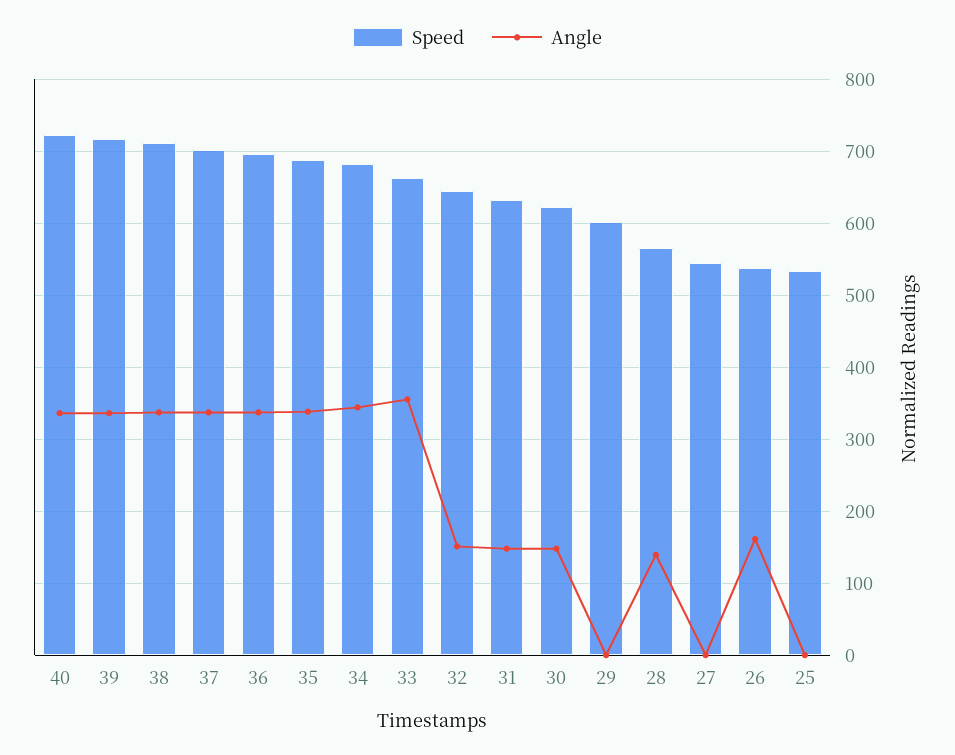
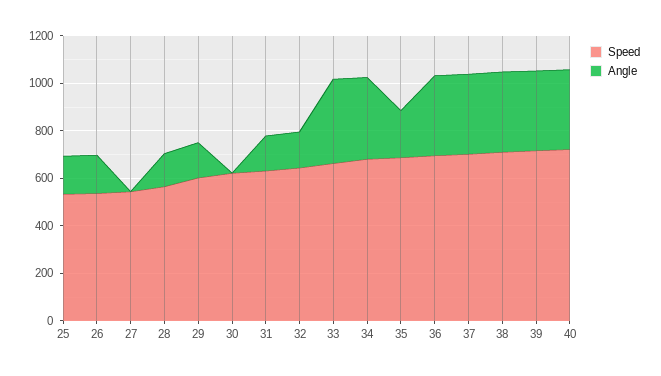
Angle, 35: 340 -> 200
Angle, 30: 150 -> 0
Angle, 29: 0 -> 150
Angle, 25: 0 -> 150

